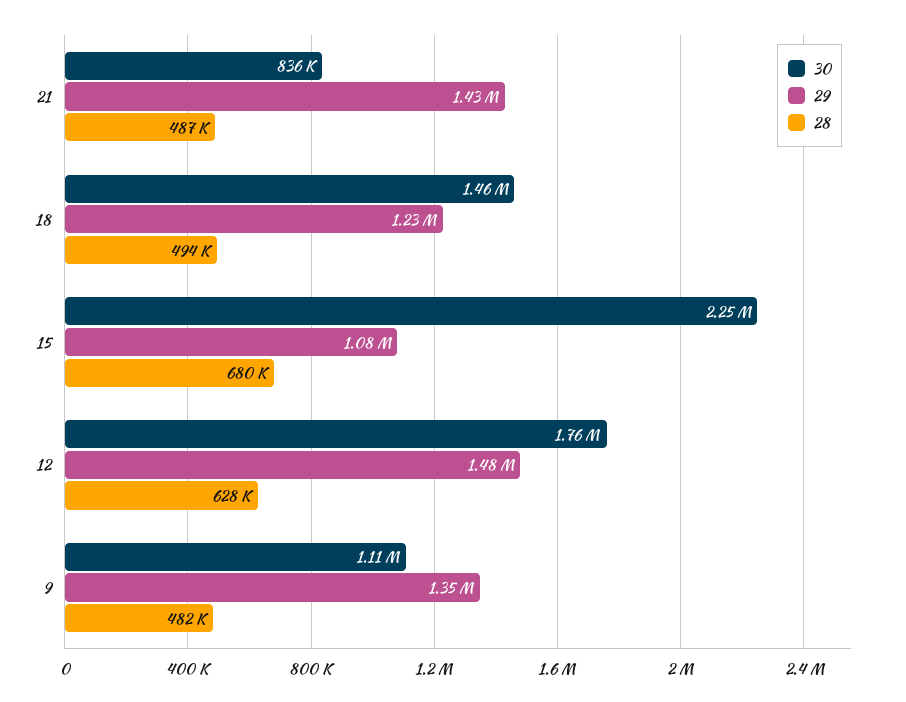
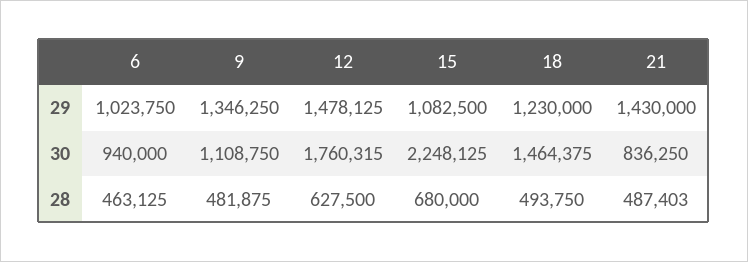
29, 6: none -> 1023750
30, 6: none -> 940000
28, 6: none -> 463125

